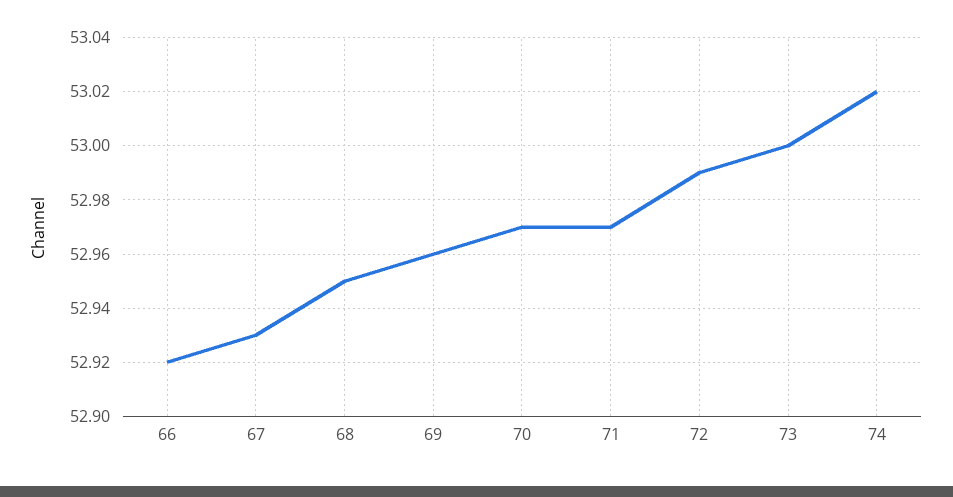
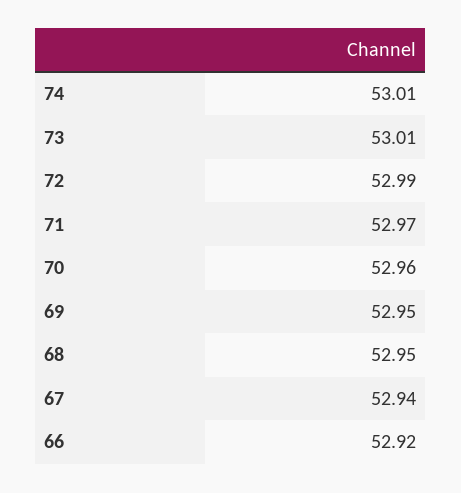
67: 52.93 -> 52.94
69: 52.96 -> 52.95
70: 52.97 -> 52.96
73: 53 -> 53.01
74: 53.02 -> 53.01

